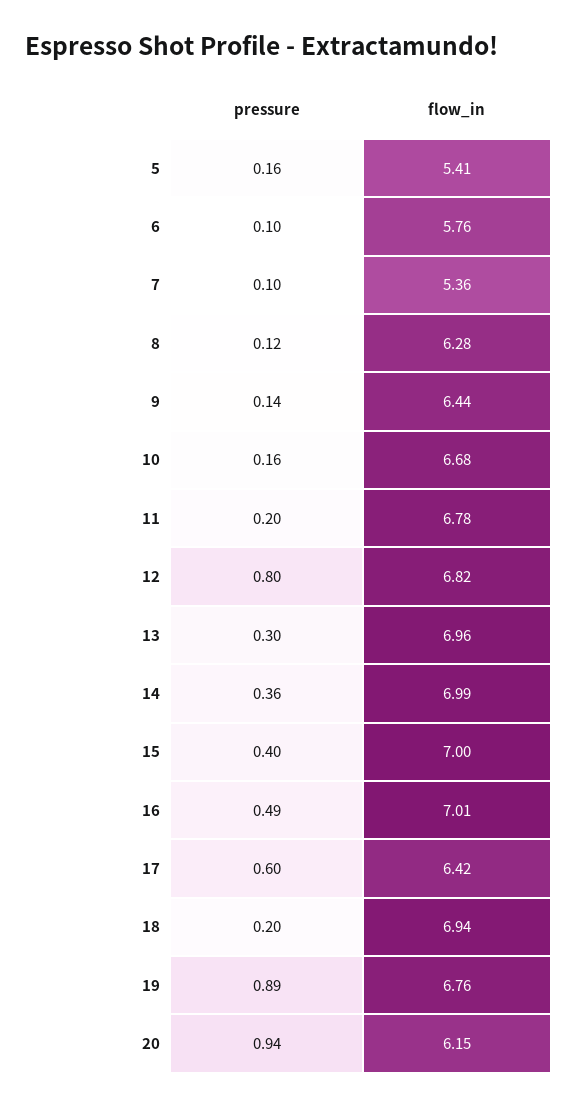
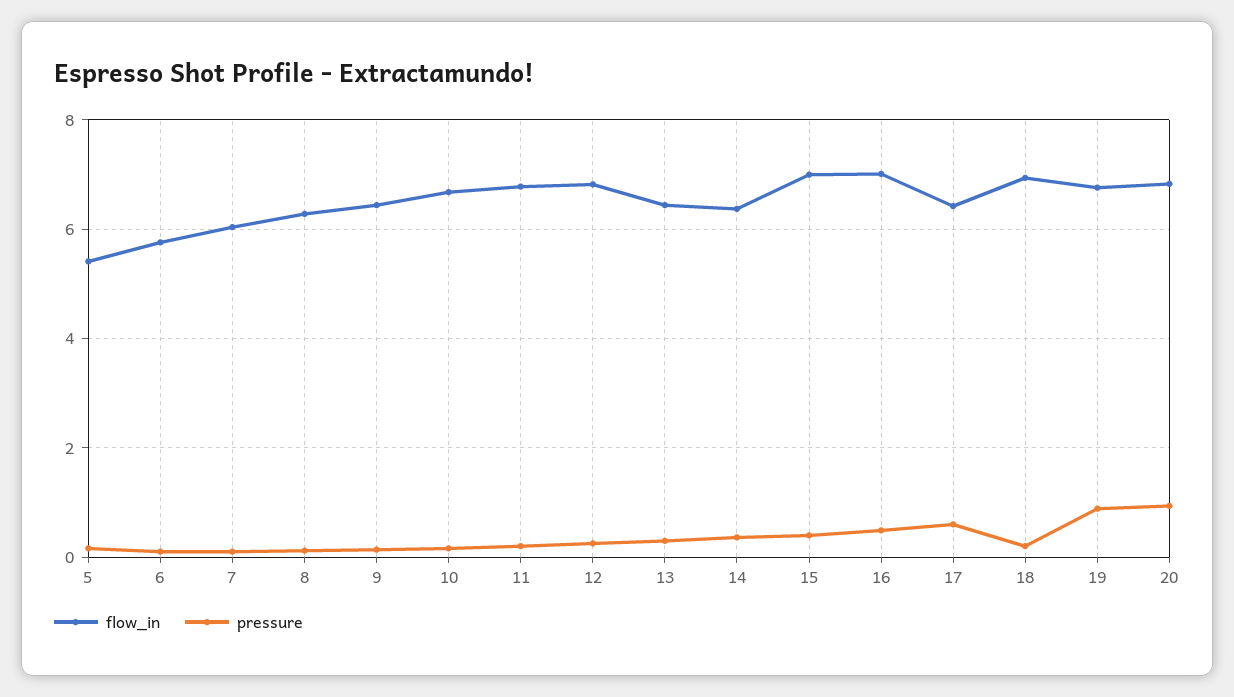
flow_in, 7: 5.36 -> 6
pressure, 12: 0.8 -> 0.2
flow_in, 13: 6.96 -> 6.4
flow_in, 14: 6.99 -> 6.4
flow_in, 20: 6.15 -> 6.8

